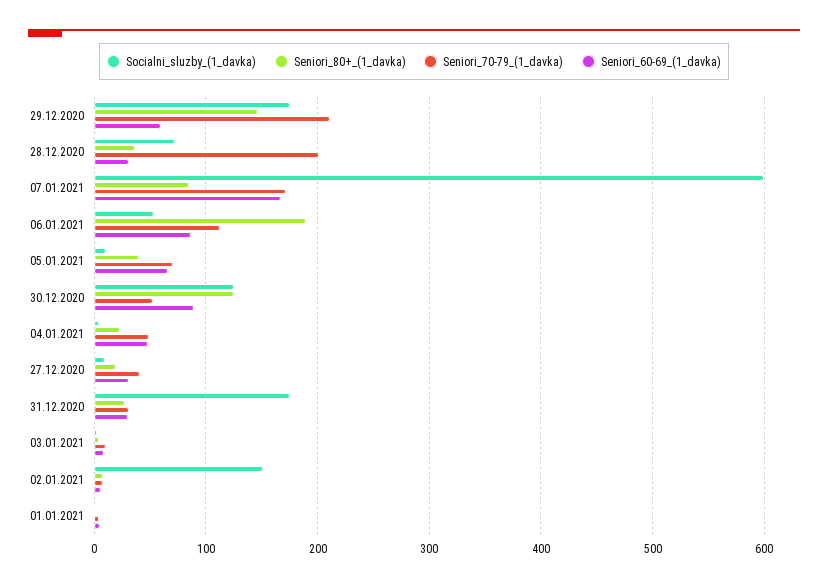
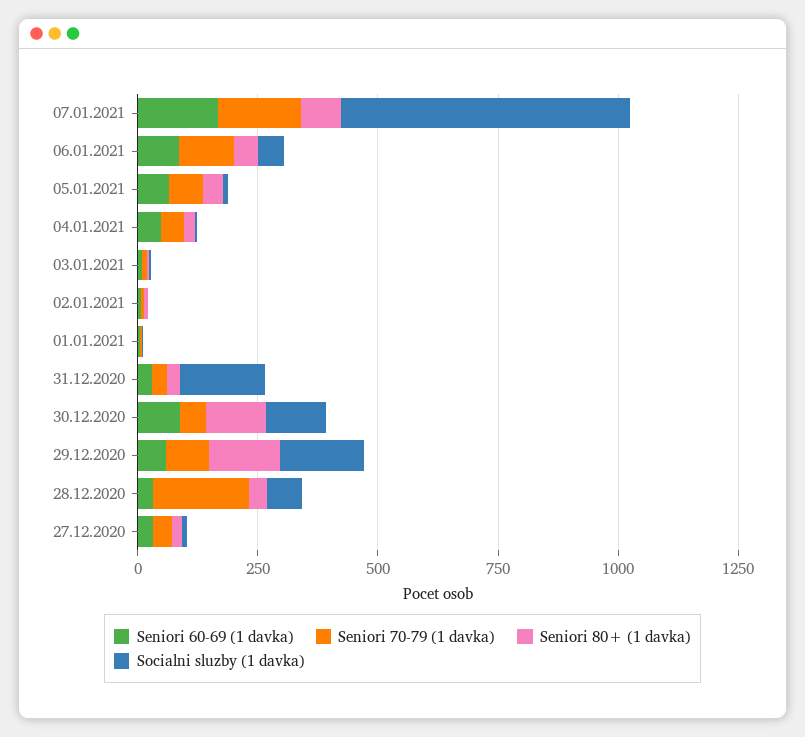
Seniori_70-79_(1_davka), 29.12.2020: 210 -> 100
Seniori_80+_(1_davka), 06.01.2021: 190 -> 50
Socialni_sluzby_(1_davka), 02.01.2021: 150 -> 0

